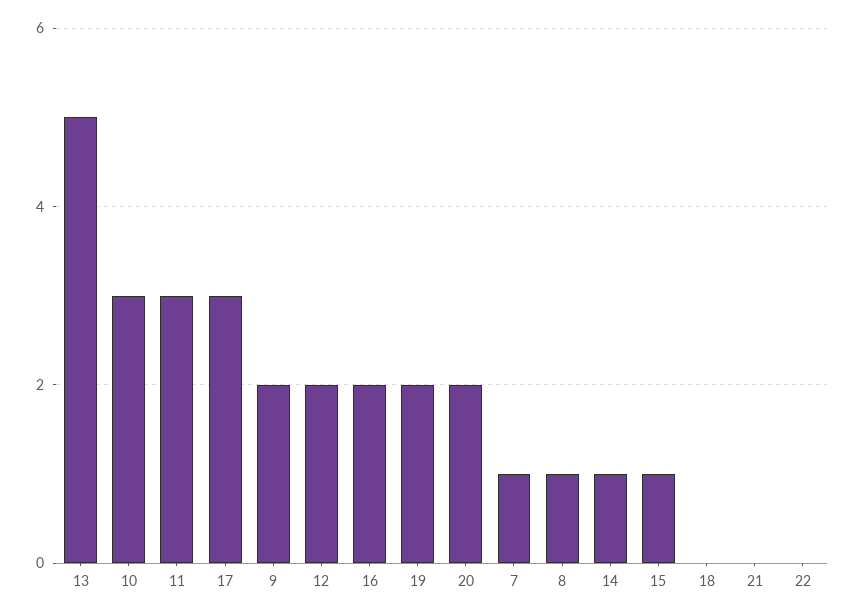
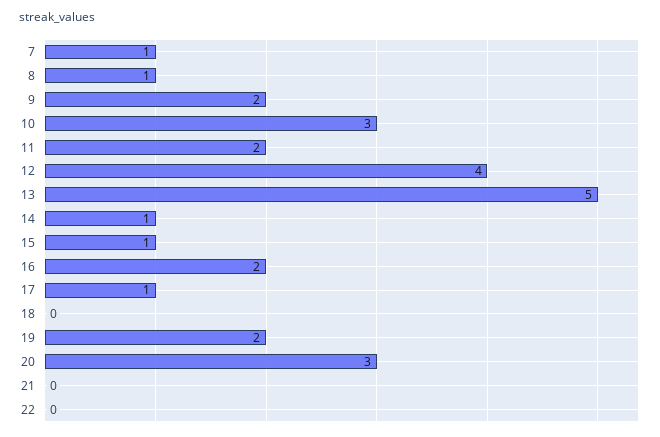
11: 3 -> 2
17: 3 -> 1
12: 2 -> 4
20: 2 -> 3

